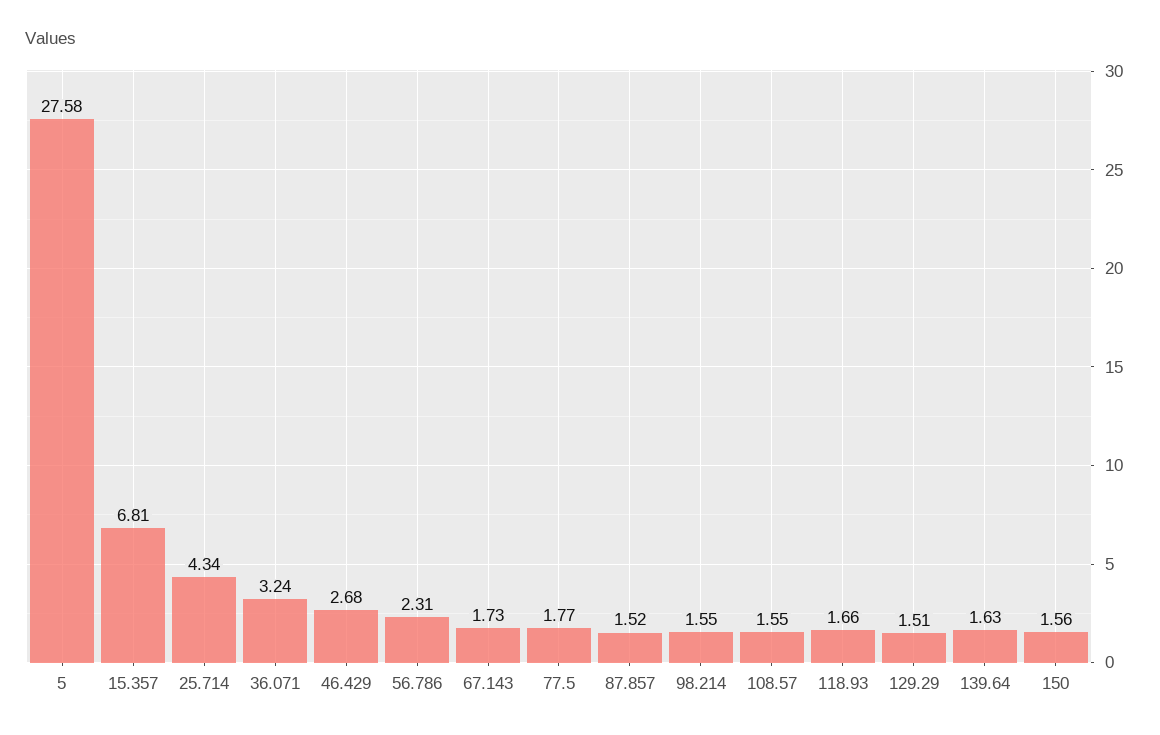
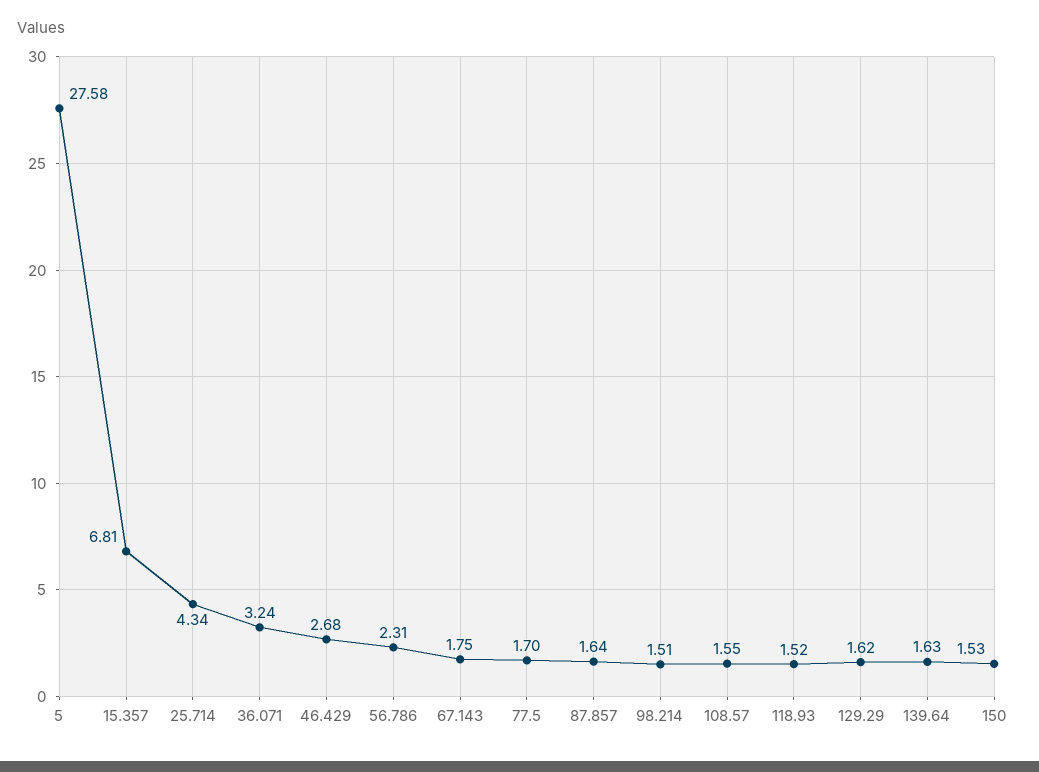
67.143: 1.73 -> 1.75
77.5: 1.77 -> 1.7
87.857: 1.52 -> 1.64
98.214: 1.55 -> 1.51
118.93: 1.66 -> 1.52
129.29: 1.51 -> 1.62
150: 1.56 -> 1.53

